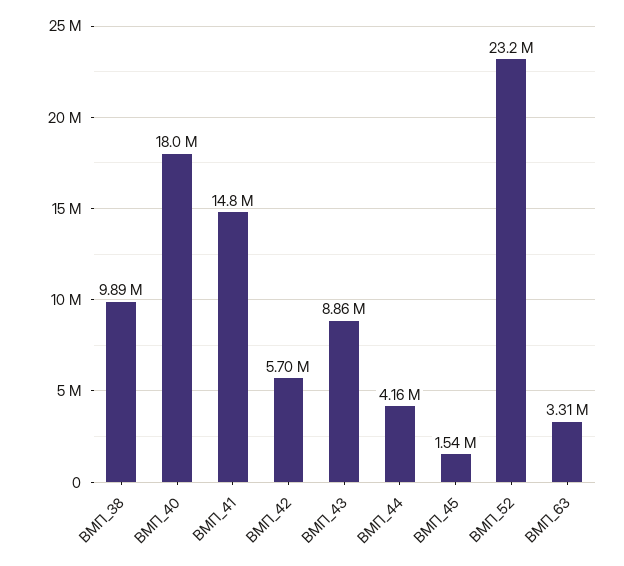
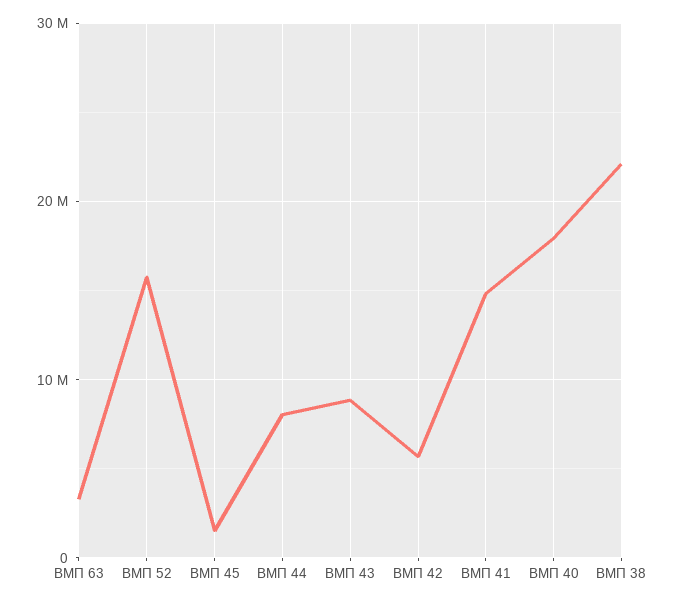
ВМП_38: 9890000 -> 22000000
ВМП_44: 4160000 -> 8000000
ВМП_52: 23200000 -> 16000000

